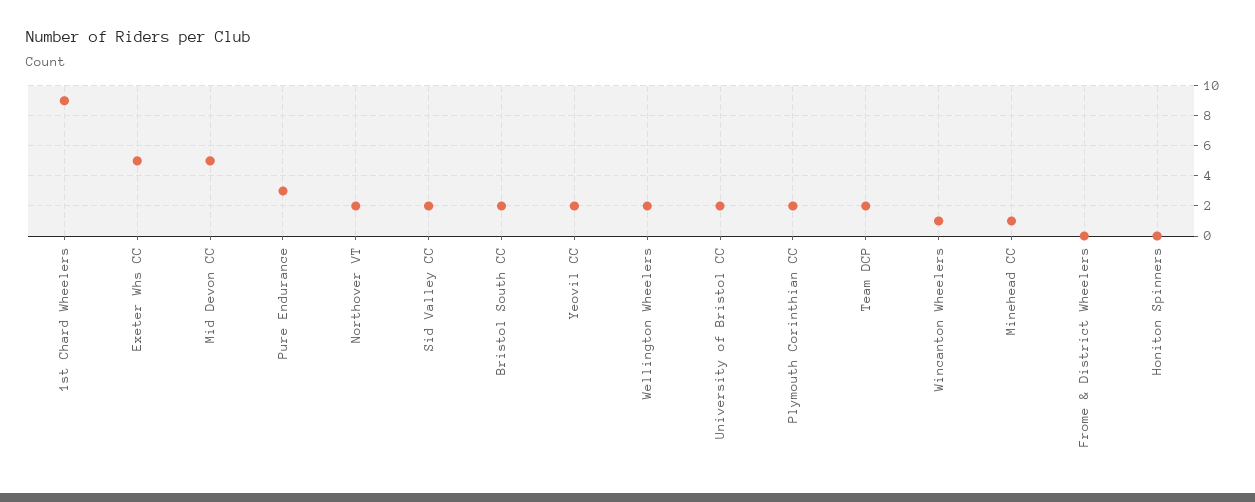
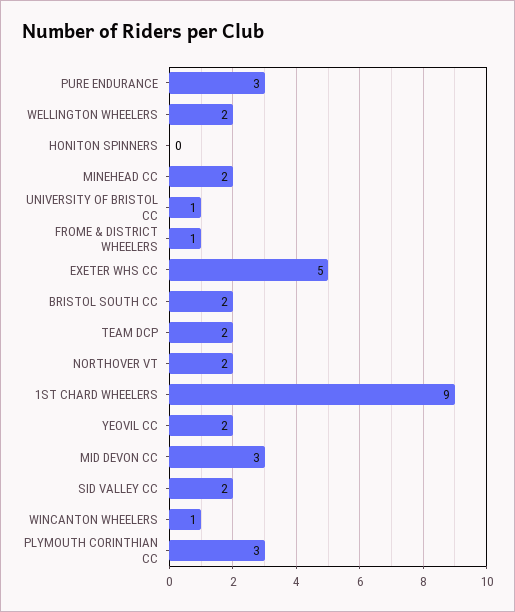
Mid Devon CC: 5 -> 3
University of Bristol CC: 2 -> 1
Plymouth Corinthian CC: 2 -> 3
Minehead CC: 1 -> 2
Frome & District Wheelers: 0 -> 1

